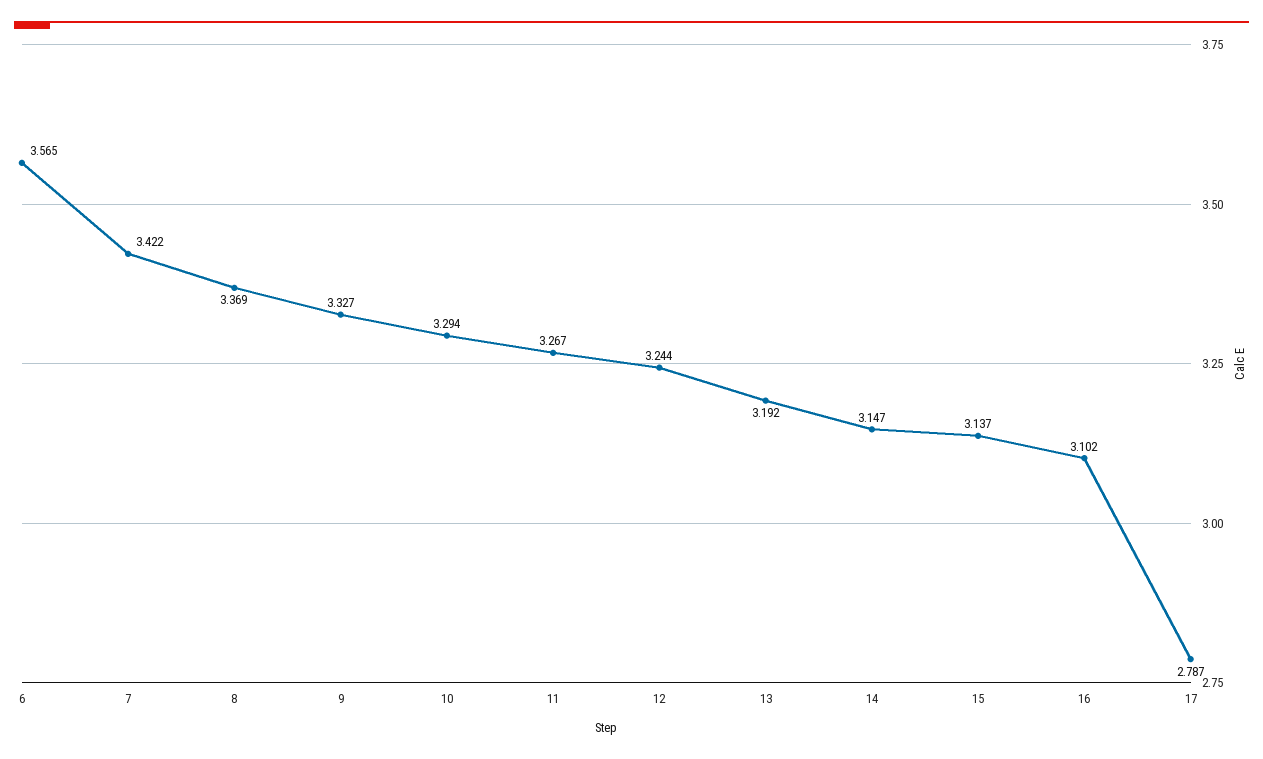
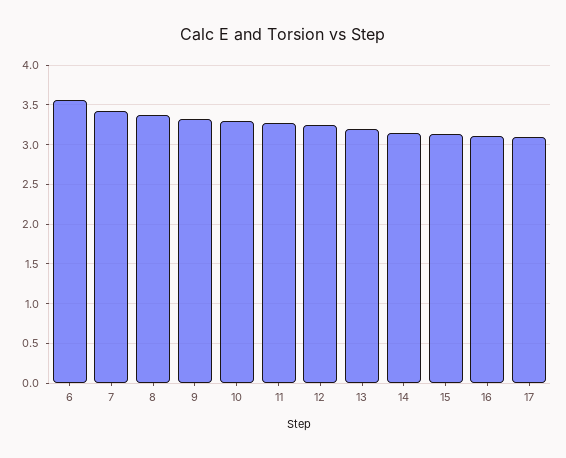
17: 2.787 -> 3.1

